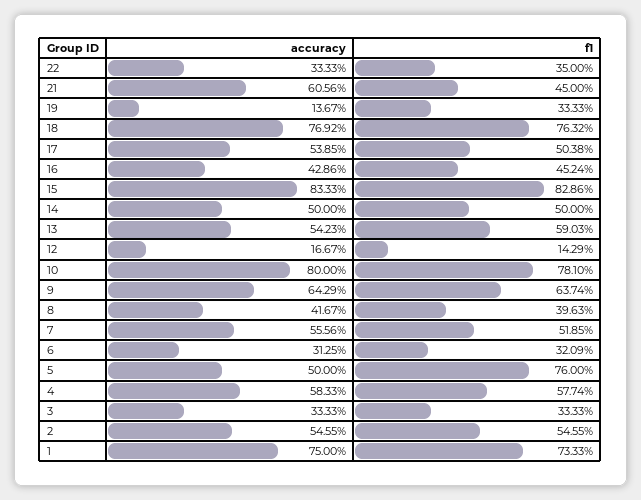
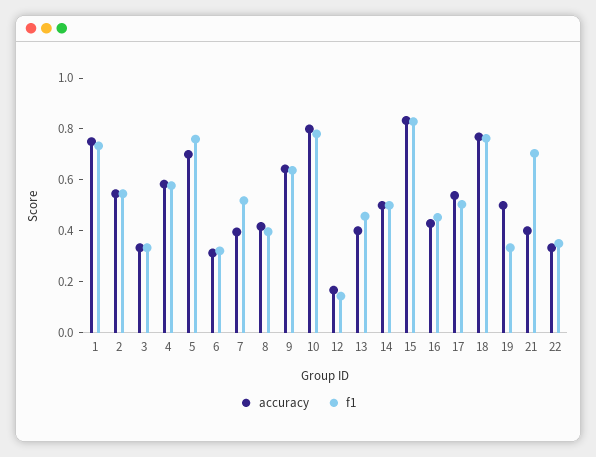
accuracy, 21: 0.6056 -> 0.4
f1, 21: 0.45 -> 0.7
accuracy, 19: 0.1367 -> 0.5
accuracy, 13: 0.5423 -> 0.4
f1, 13: 0.5903 -> 0.45
accuracy, 7: 0.5556 -> 0.4
accuracy, 5: 0.5 -> 0.7

